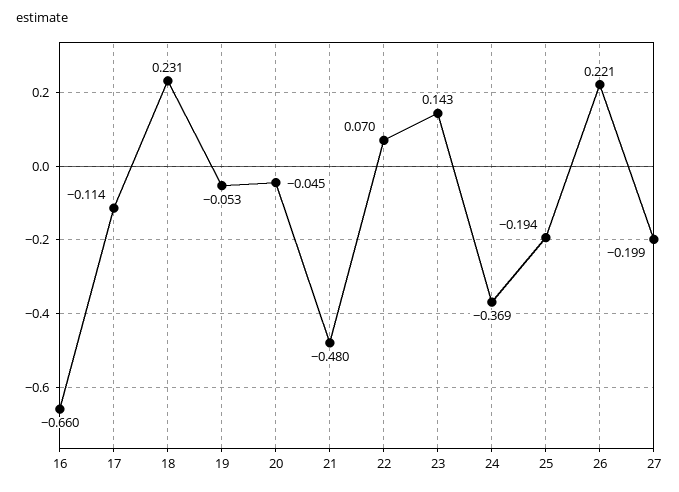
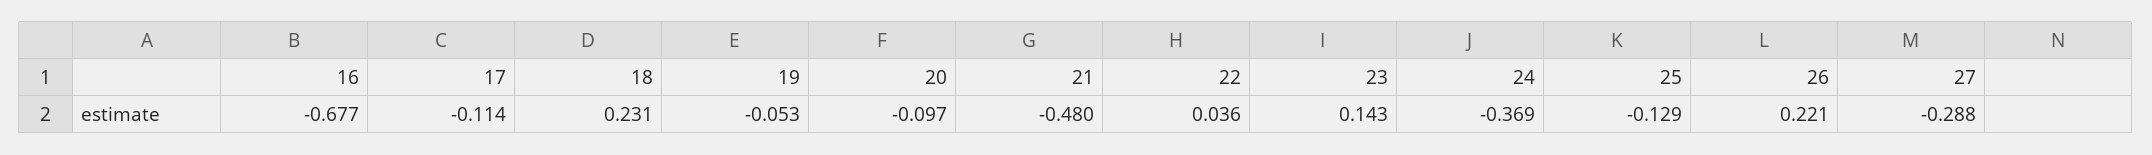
16: -0.66 -> -0.677
20: -0.045 -> -0.097
22: 0.07 -> 0.036
25: -0.194 -> -0.129
27: -0.199 -> -0.288

